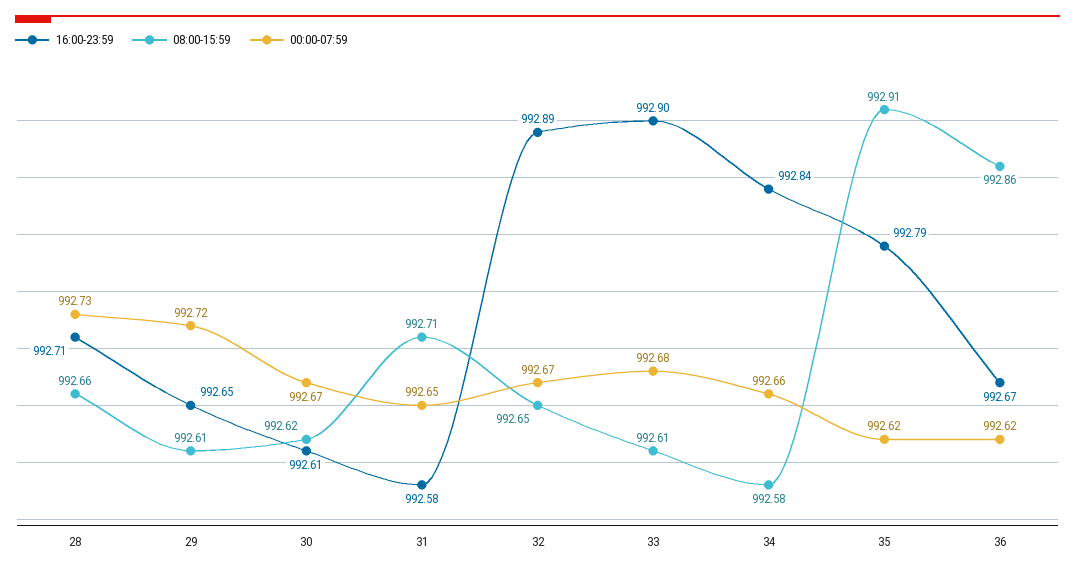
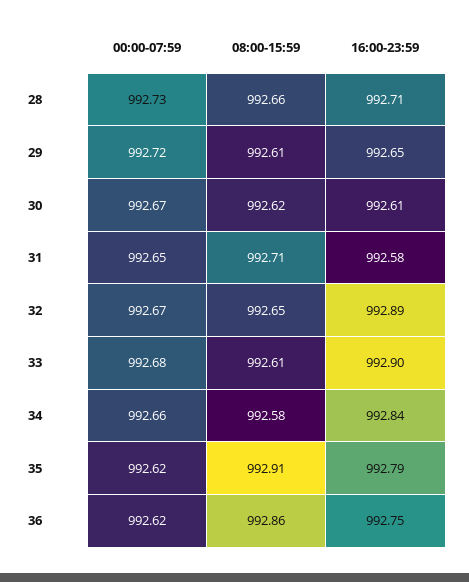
16:00-23:59, 36: 992.67 -> 992.75

